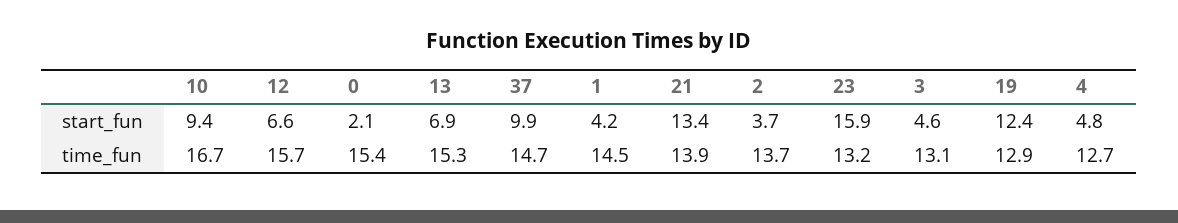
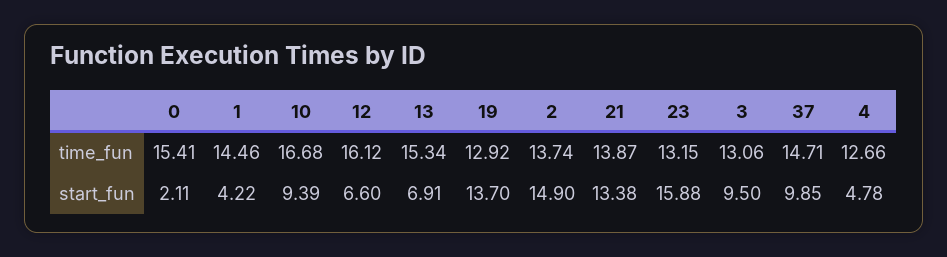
2, start_fun: 3.7 -> 14.9
3, start_fun: 4.6 -> 9.5
19, start_fun: 12.4 -> 13.7
12, time_fun: 15.7 -> 16.12

